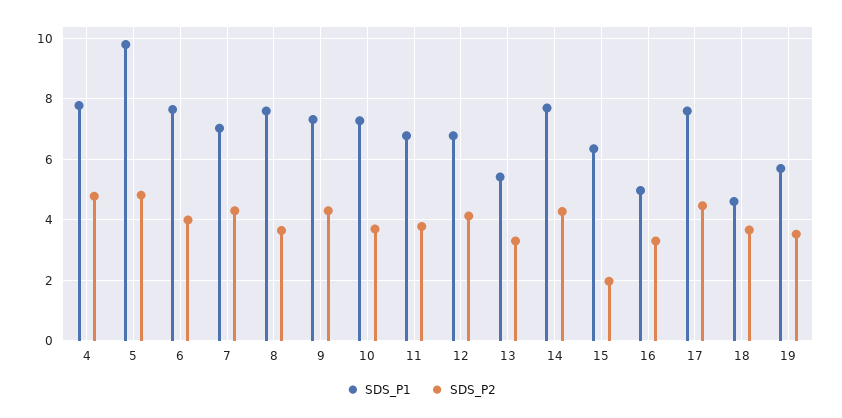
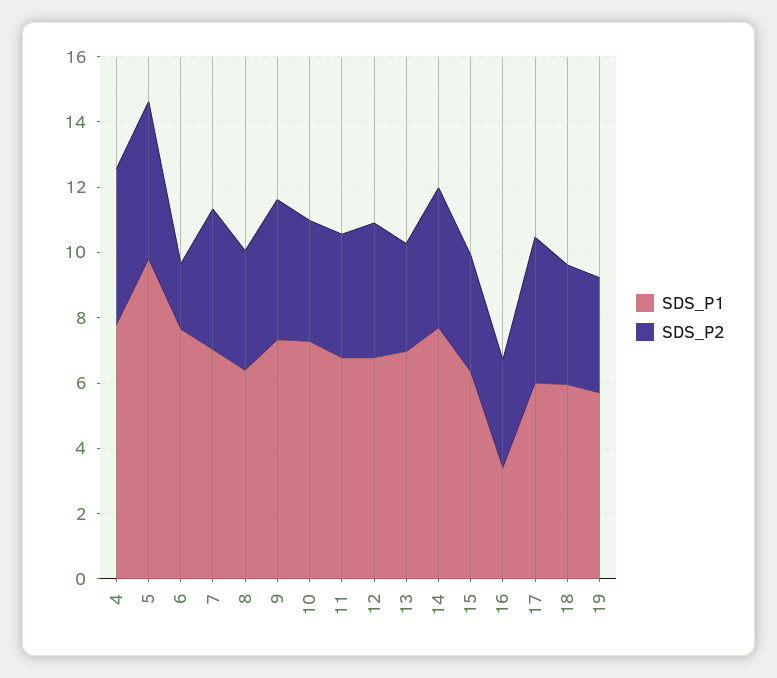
SDS_P2, 6: 4 -> 2
SDS_P1, 8: 7.6 -> 6.5
SDS_P1, 13: 5.4 -> 7
SDS_P2, 15: 2 -> 3.5
SDS_P1, 16: 5 -> 3.5
SDS_P1, 17: 7.6 -> 6
SDS_P1, 18: 4.6 -> 6

